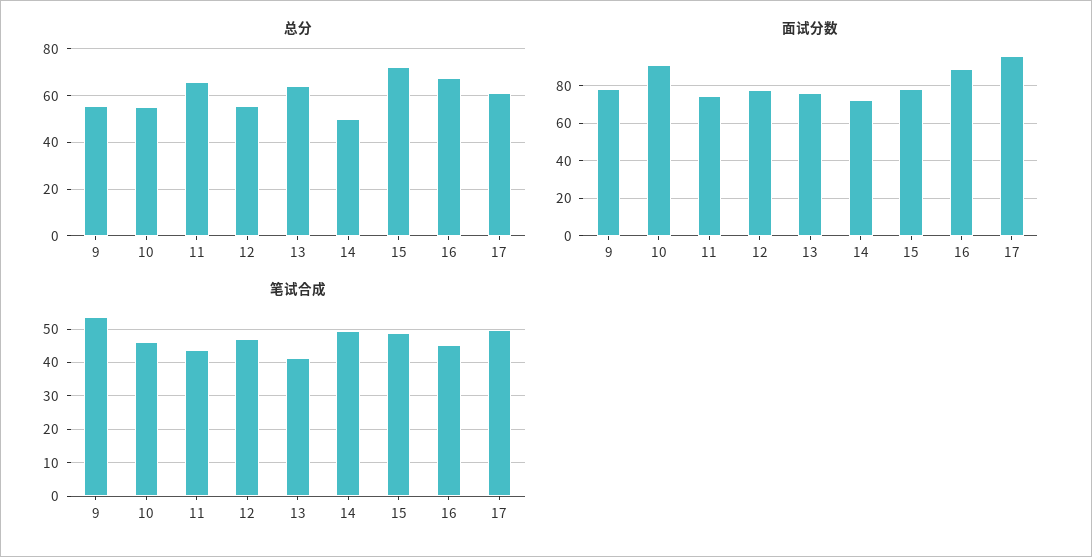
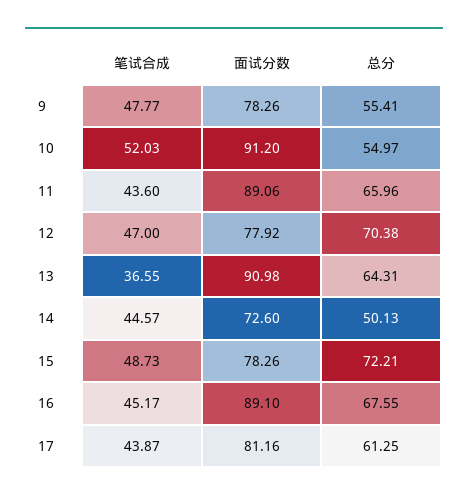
总分, 12: 55 -> 70.38
面试分数, 11: 75 -> 89.06
面试分数, 13: 75 -> 90.98
面试分数, 17: 95 -> 81.16
笔试合成, 9: 54 -> 47.77
笔试合成, 10: 46 -> 52.03
笔试合成, 13: 42 -> 36.55
笔试合成, 14: 50 -> 44.57
笔试合成, 17: 50 -> 43.87

